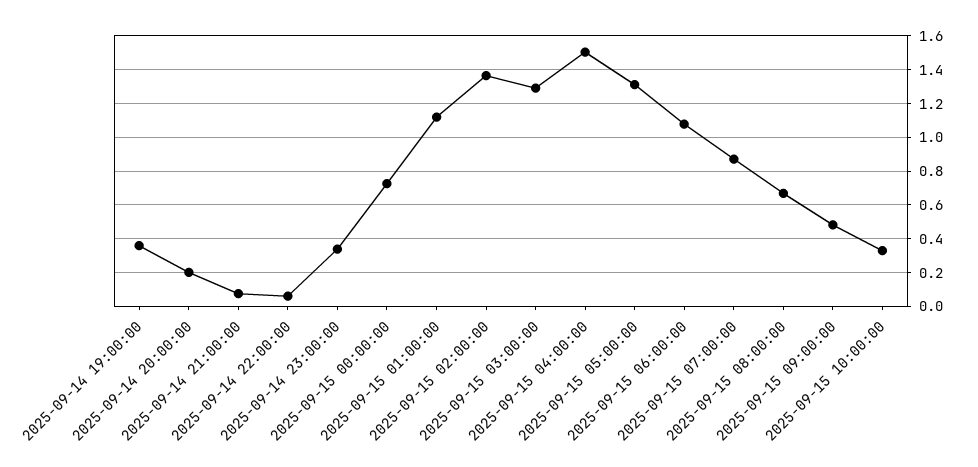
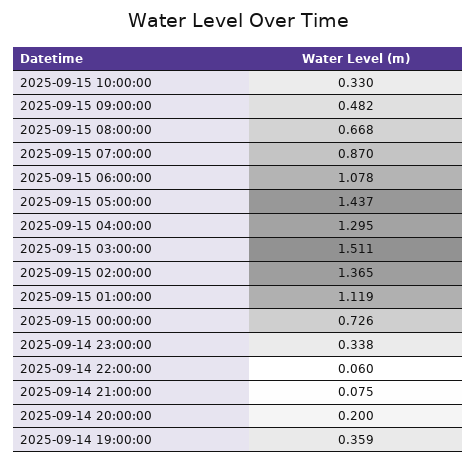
2025-09-15 03:00:00: 1.3 -> 1.511
2025-09-15 04:00:00: 1.5 -> 1.295
2025-09-15 05:00:00: 1.3 -> 1.437

